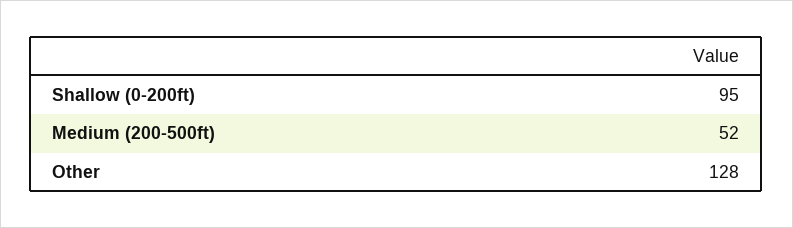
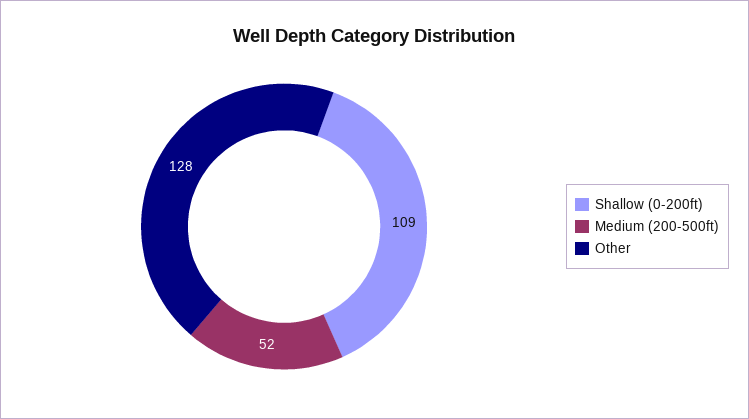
Shallow (0-200ft): 95 -> 109

